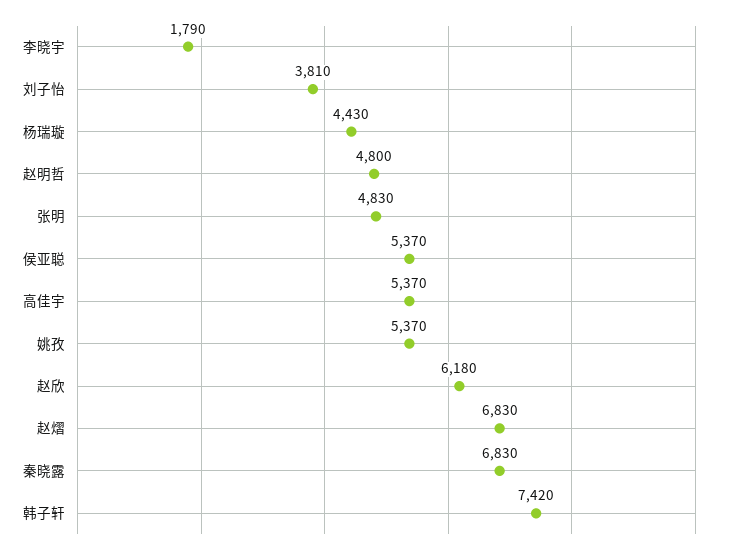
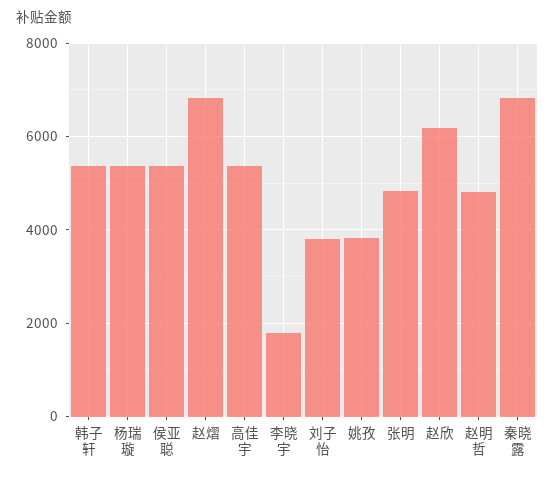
杨瑞璇: 4430 -> 5400
姚孜: 5370 -> 3800
韩子轩: 7420 -> 5400

